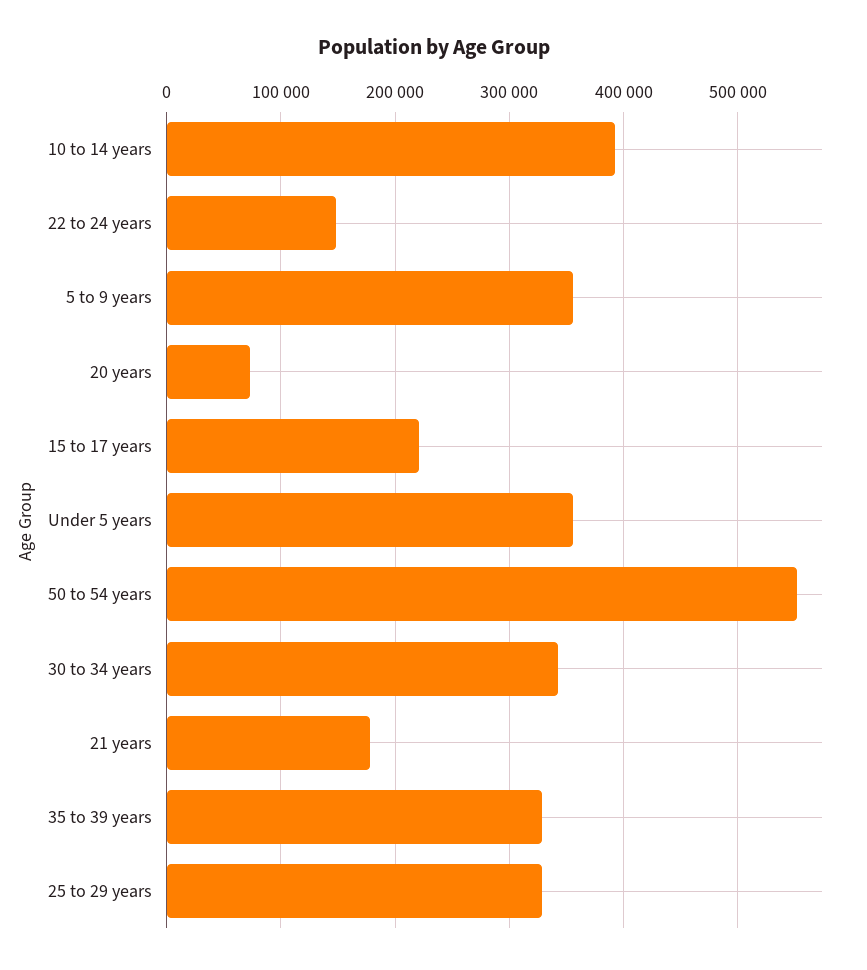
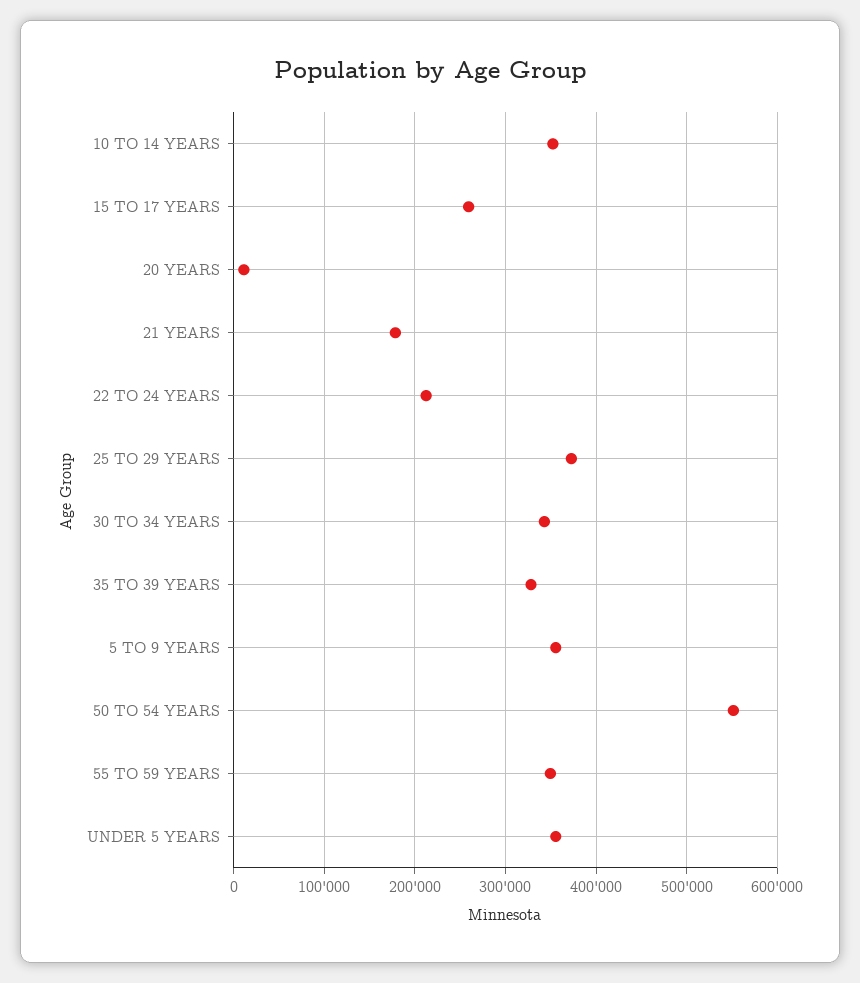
10 to 14 years: 390000 -> 350000
22 to 24 years: 150000 -> 210000
20 years: 70000 -> 10000
15 to 17 years: 220000 -> 260000
25 to 29 years: 330000 -> 370000
55 TO 59 YEARS: none -> 350000

